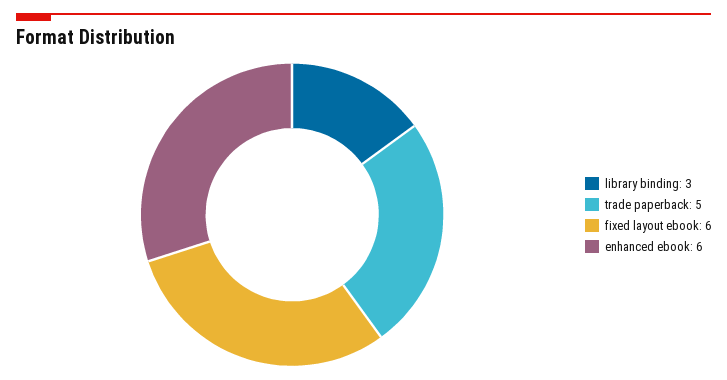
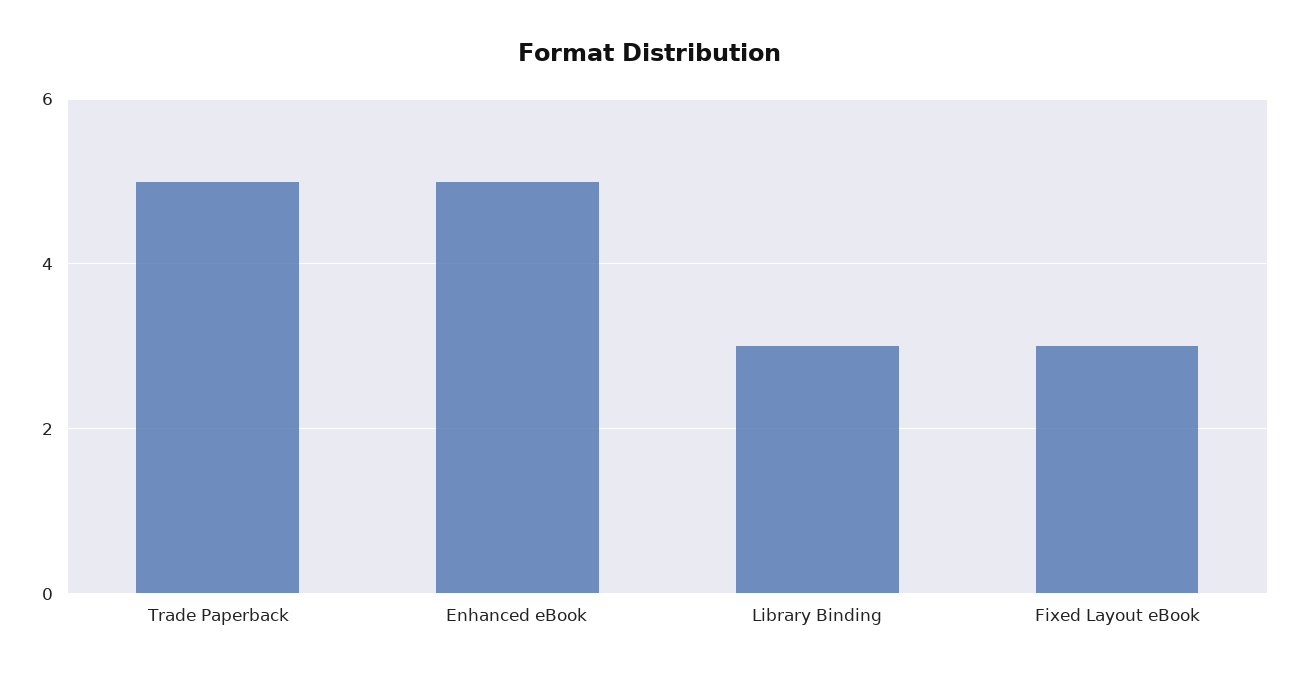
fixed layout ebook: 6 -> 3
enhanced ebook: 6 -> 5

